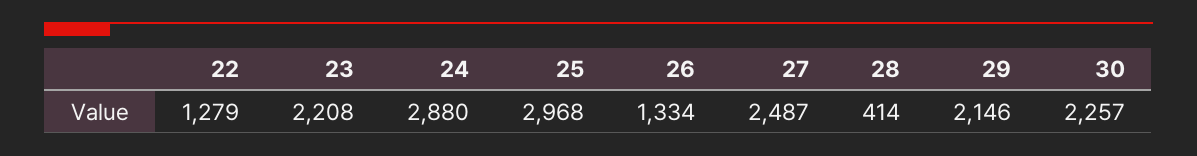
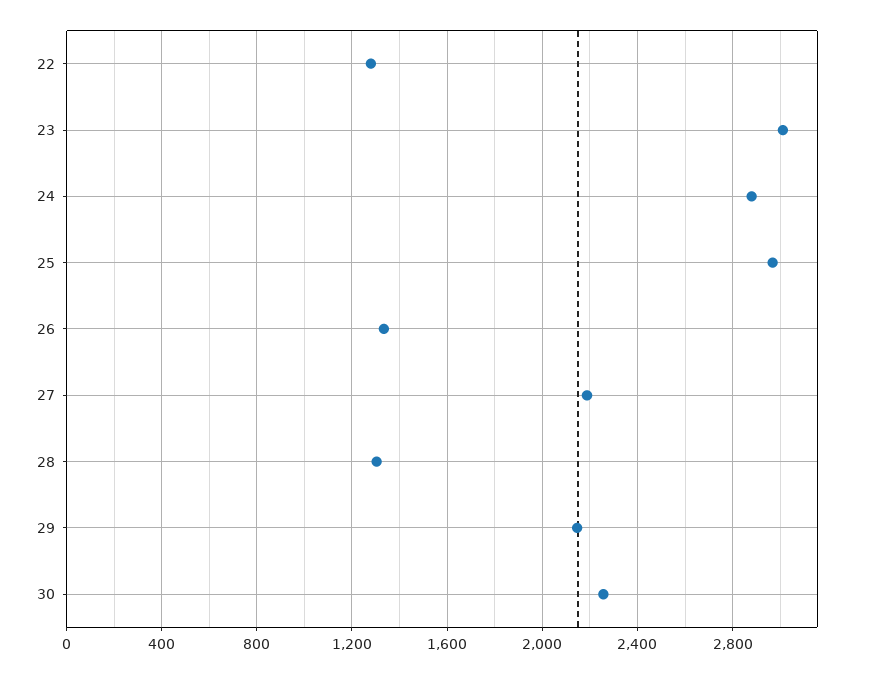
23: 2208 -> 3000
27: 2487 -> 2200
28: 414 -> 1300

